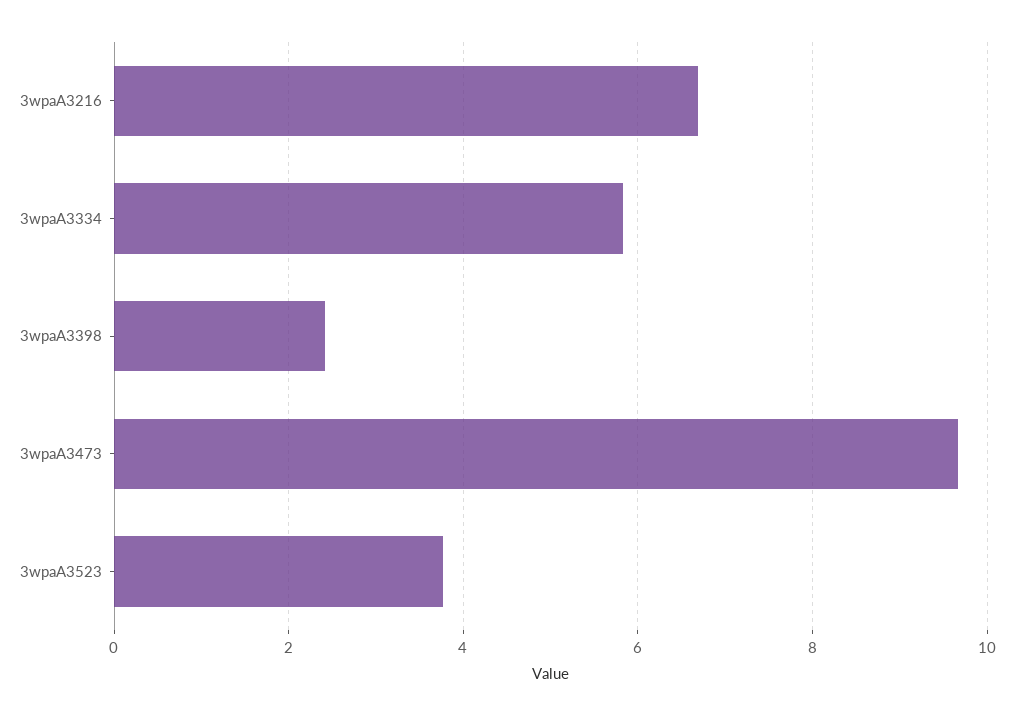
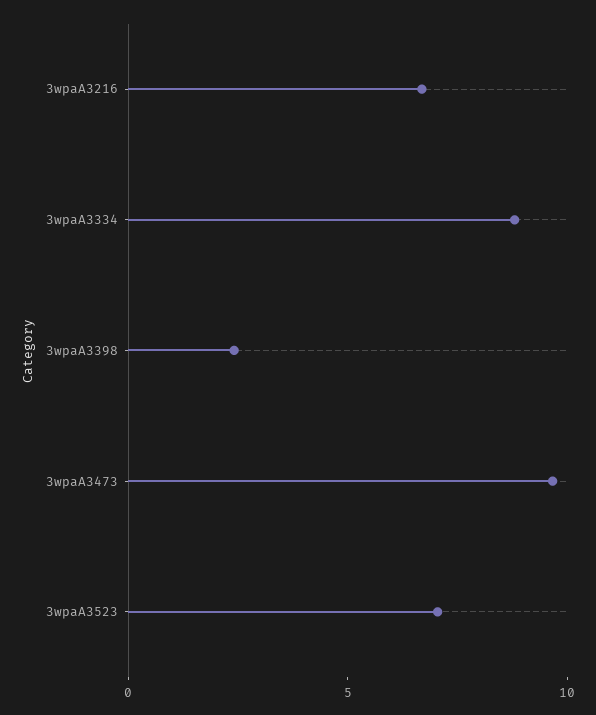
3wpaA3334: 5.8 -> 9
3wpaA3523: 3.8 -> 7

